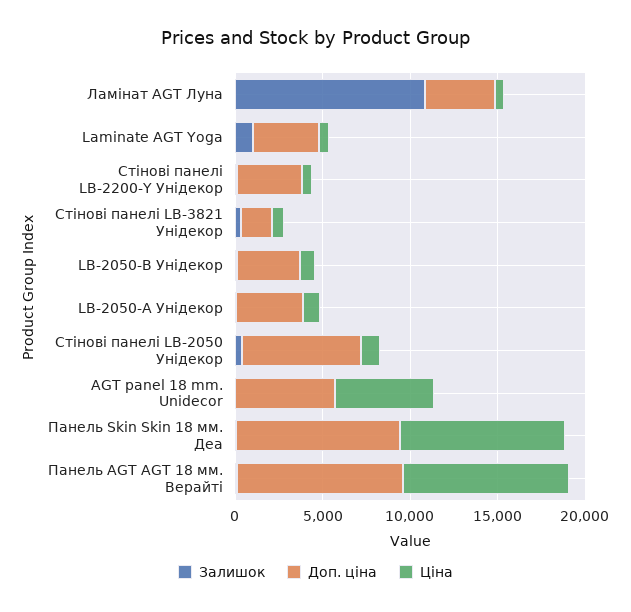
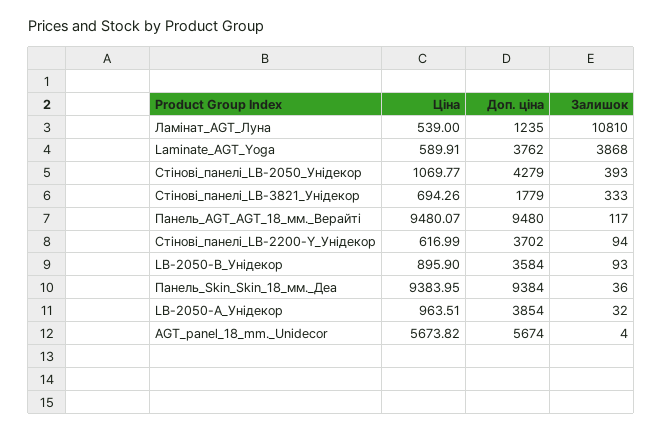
Доп. ціна, Ламінат AGT Луна: 4000 -> 1235
Залишок, Laminate AGT Yoga: 1000 -> 3868
Доп. ціна, Стінові панелі LB-2050 Унідекор: 7000 -> 4279

